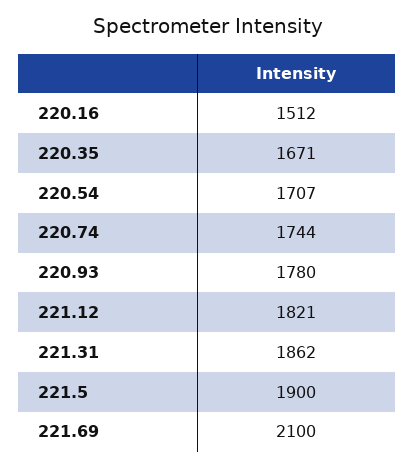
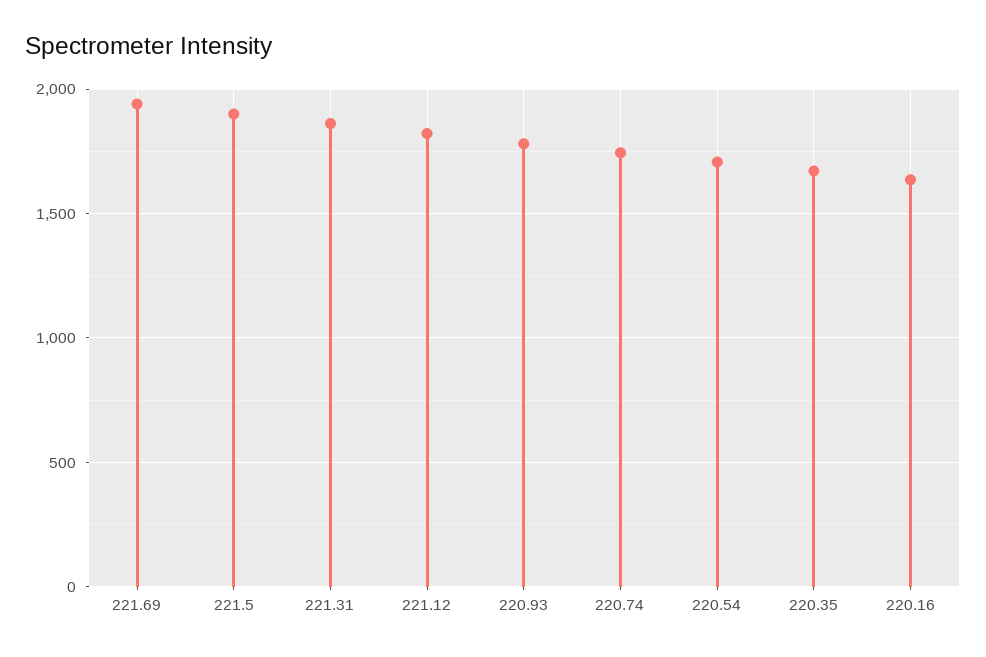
220.16: 1512 -> 1650
221.69: 2100 -> 1950

